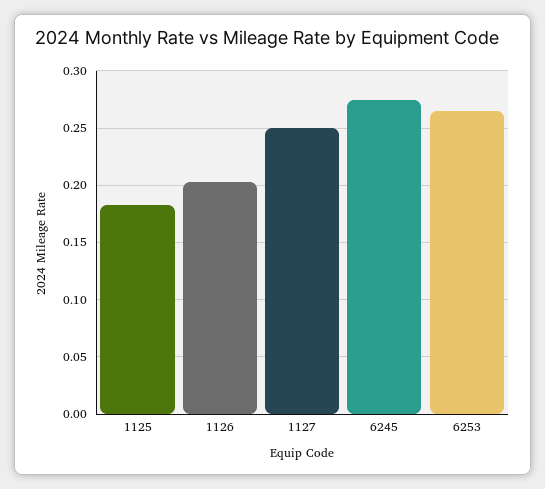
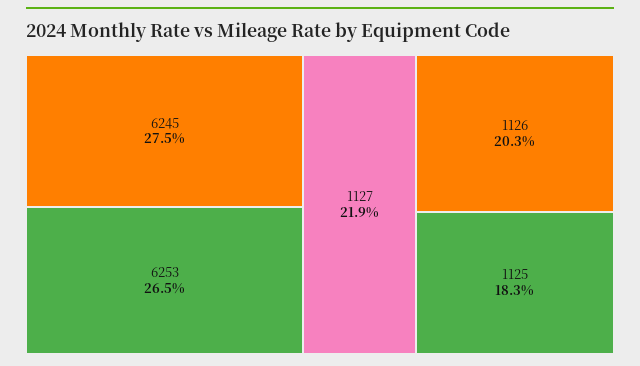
1127: 0.25 -> 0.219

